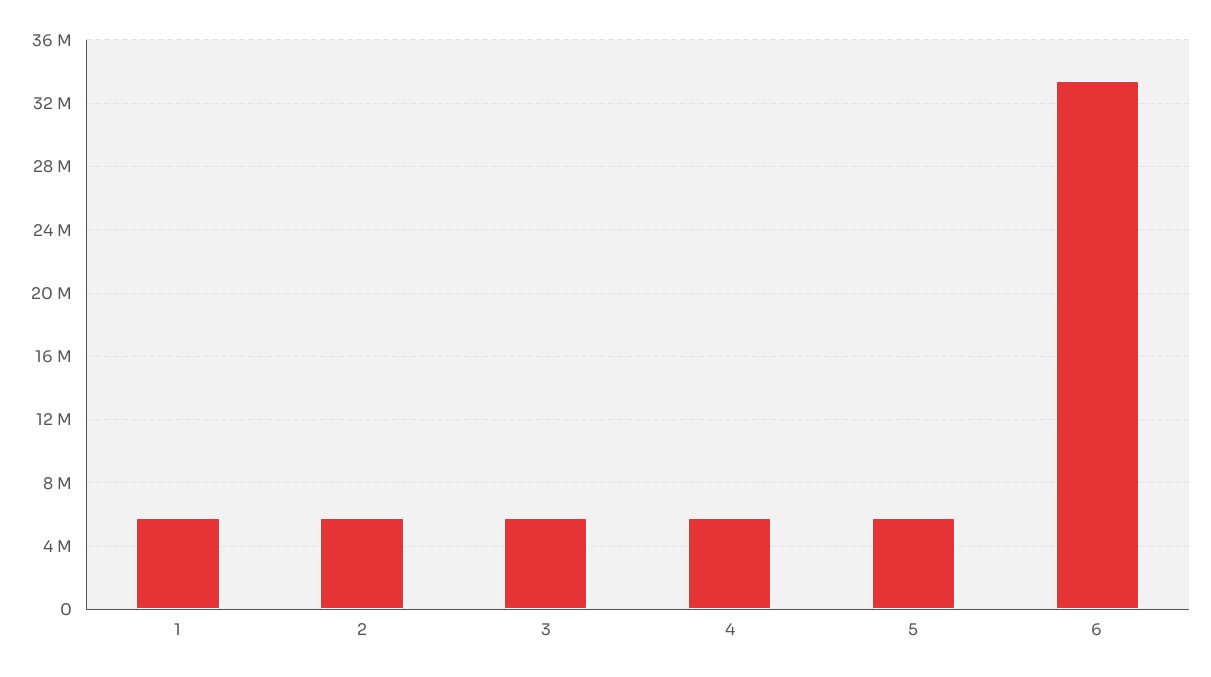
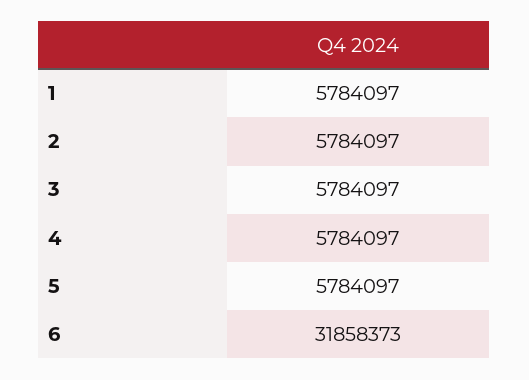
6: 33500000 -> 31858373

